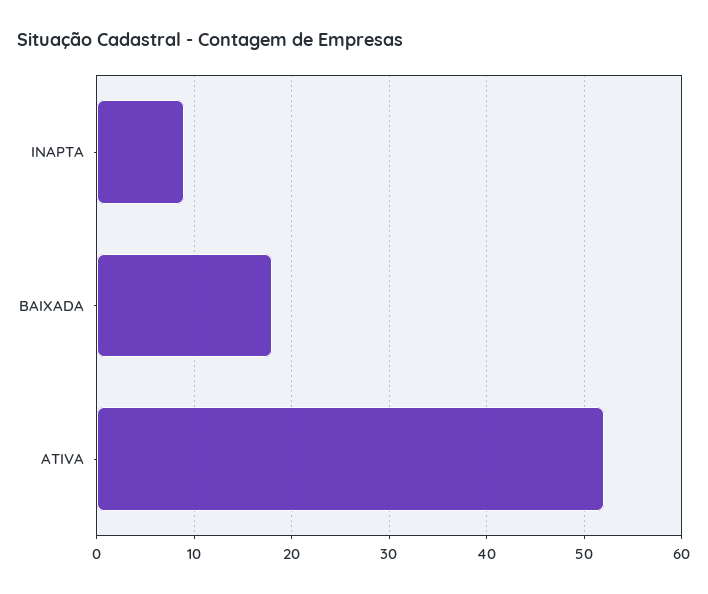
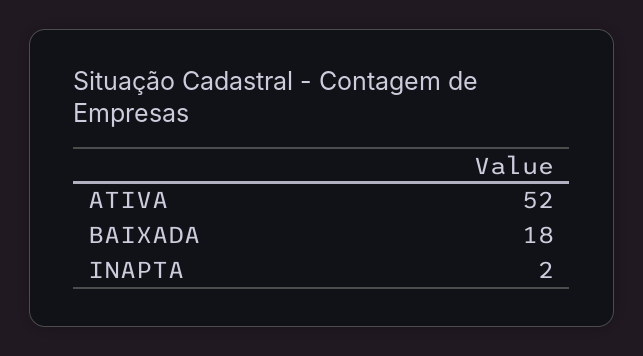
INAPTA: 9 -> 2

